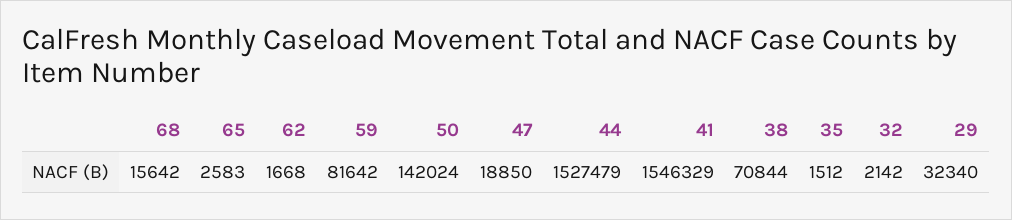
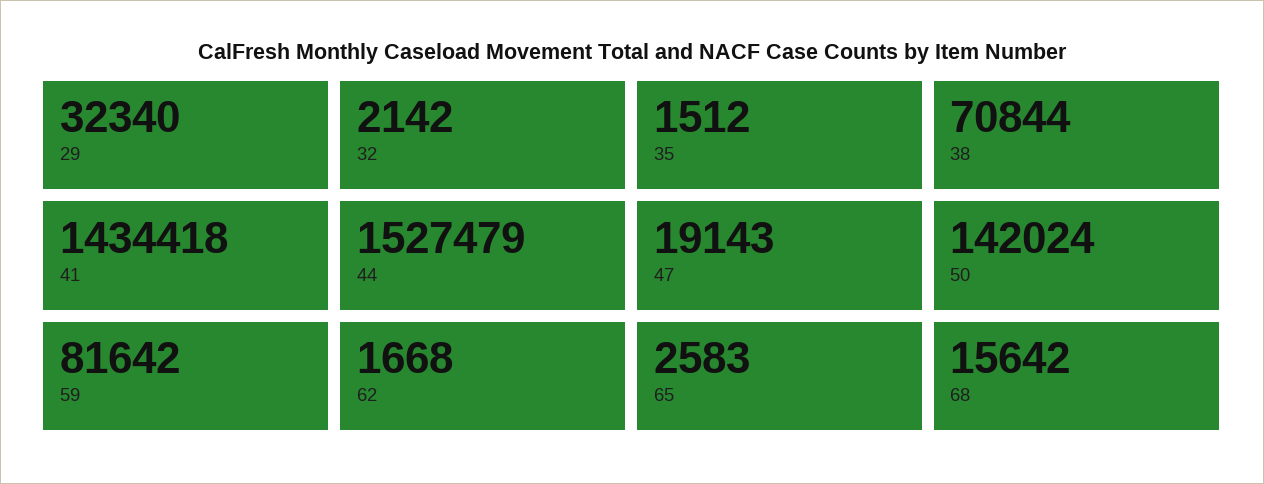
47: 18850 -> 19143
41: 1546329 -> 1434418

